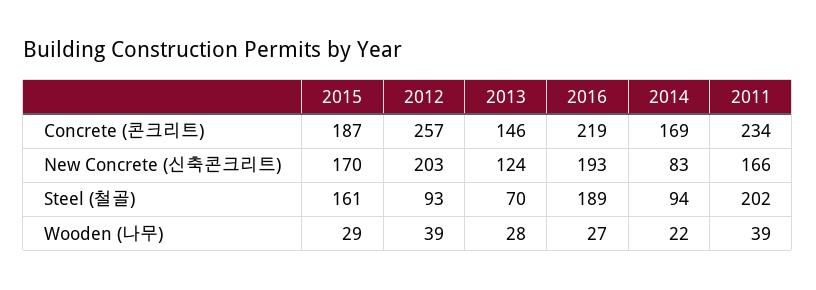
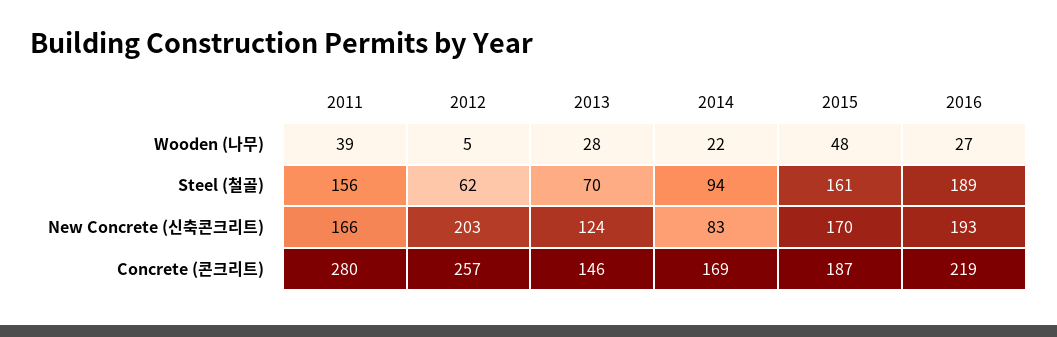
2011, Concrete (콘크리트): 234 -> 280
2012, Steel (철골): 93 -> 62
2011, Steel (철골): 202 -> 156
2015, Wooden (나무): 29 -> 48
2012, Wooden (나무): 39 -> 5

